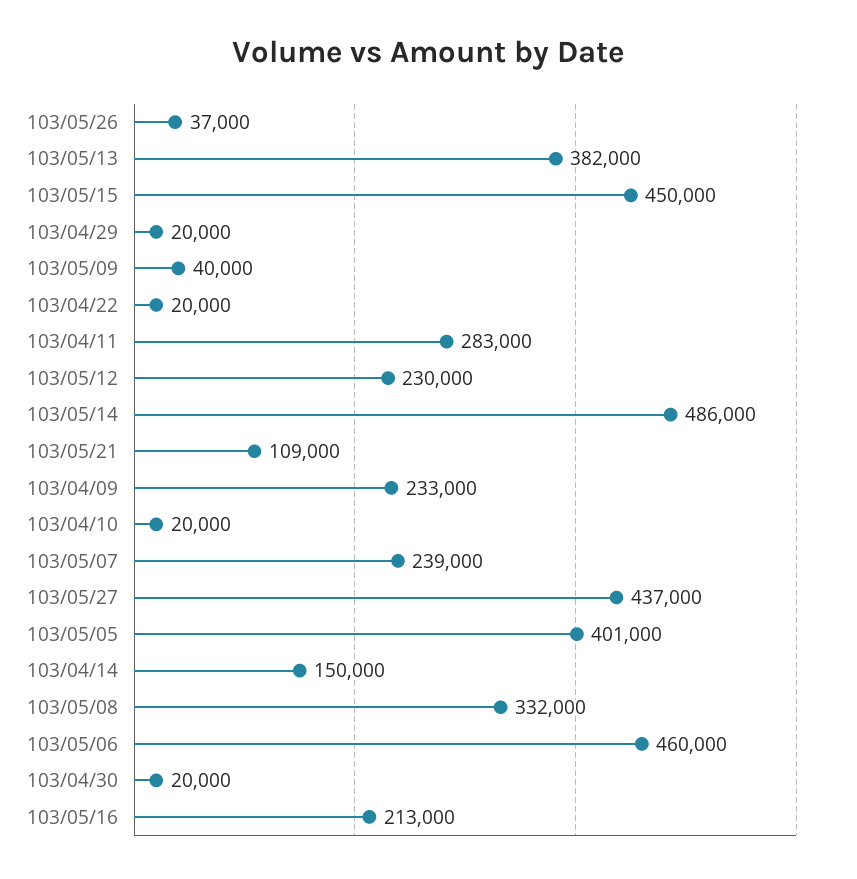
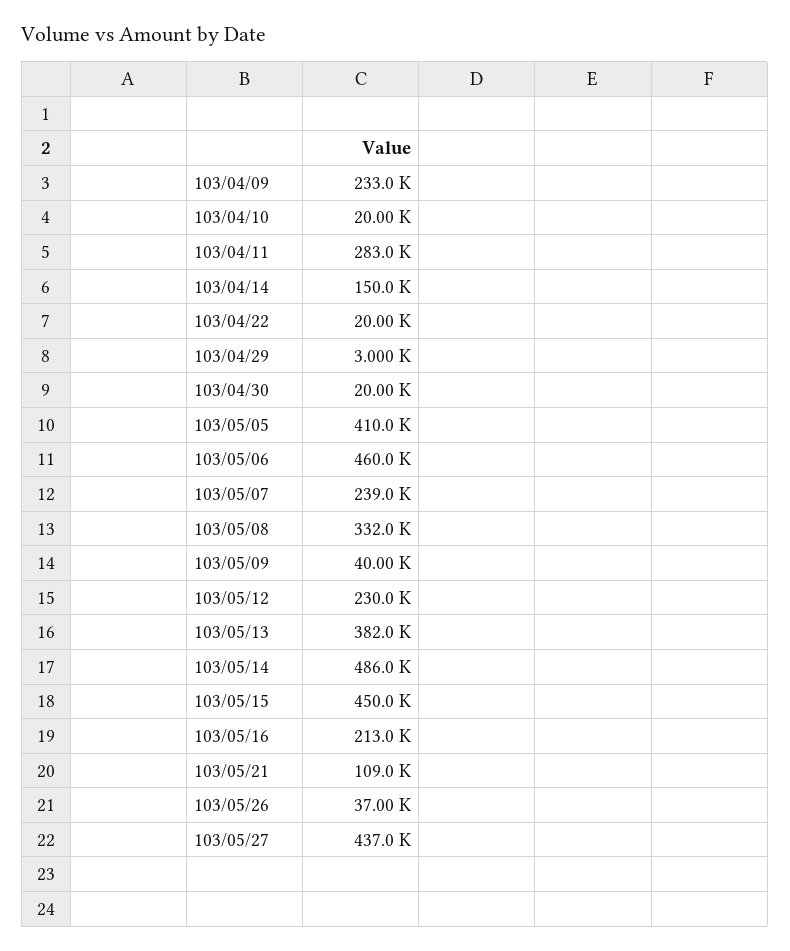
103/04/29: 20000 -> 3000
103/05/05: 401000 -> 410000

